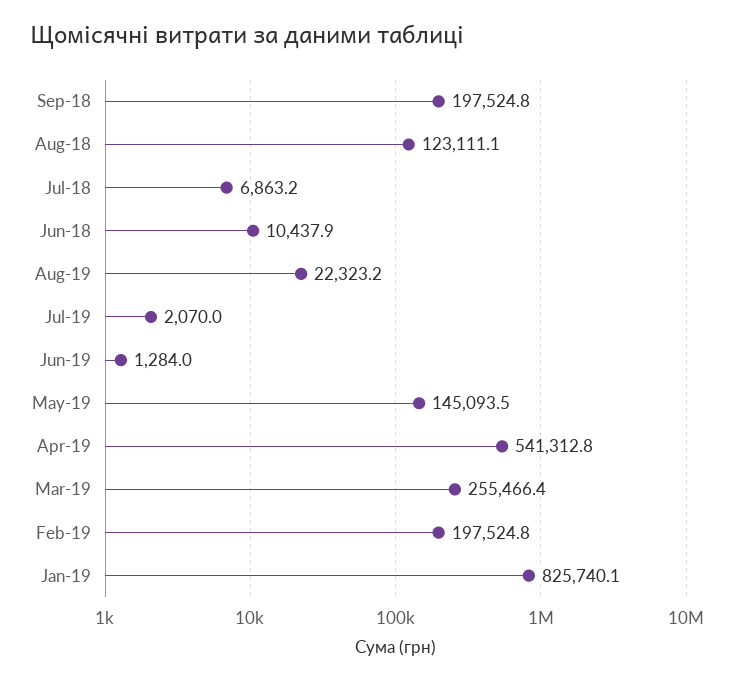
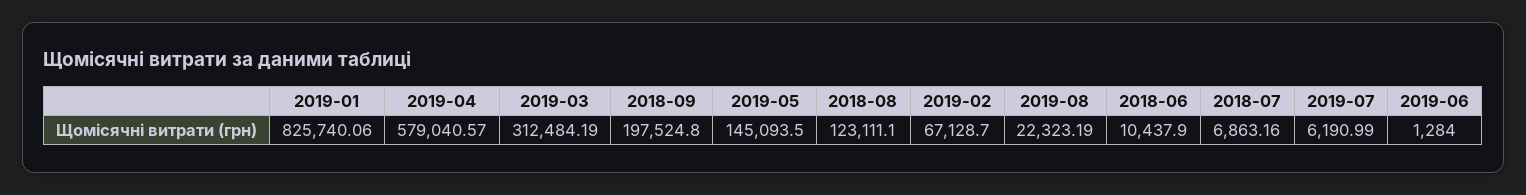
Jul-19: 2070 -> 6190.99
Apr-19: 541312.8 -> 579040.57
Mar-19: 255466.4 -> 312484.19
Feb-19: 197524.8 -> 67128.7

